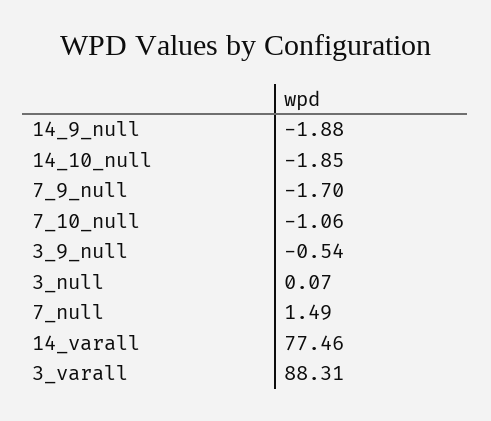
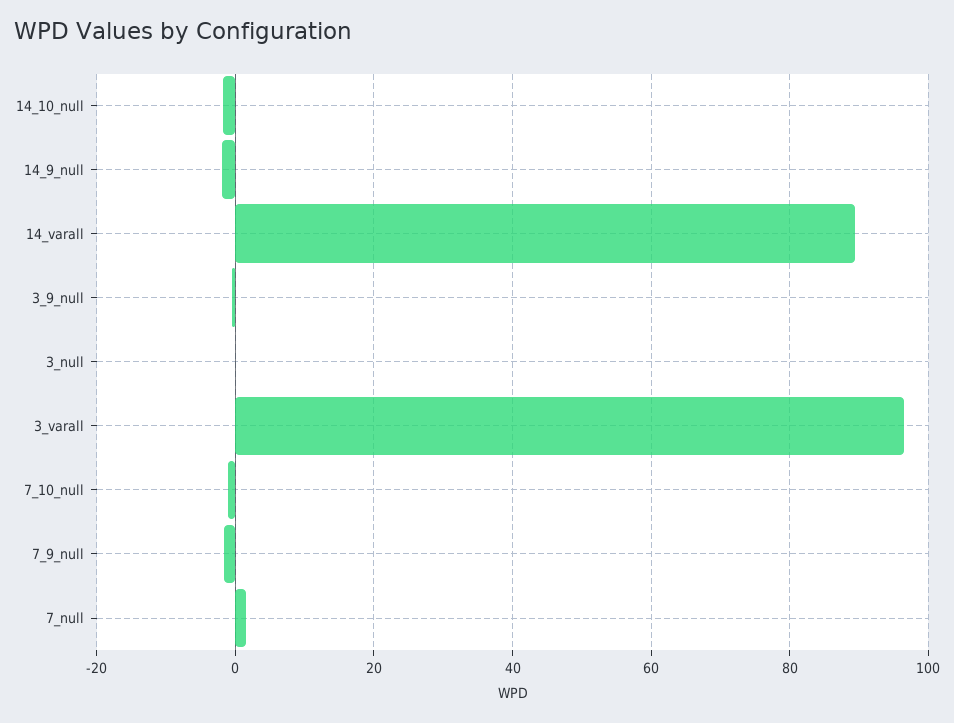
14_varall: 77.46 -> 90
3_varall: 88.31 -> 96

